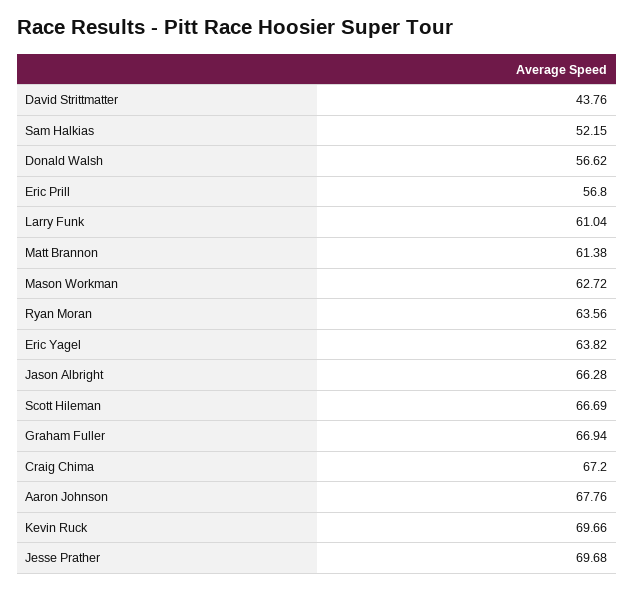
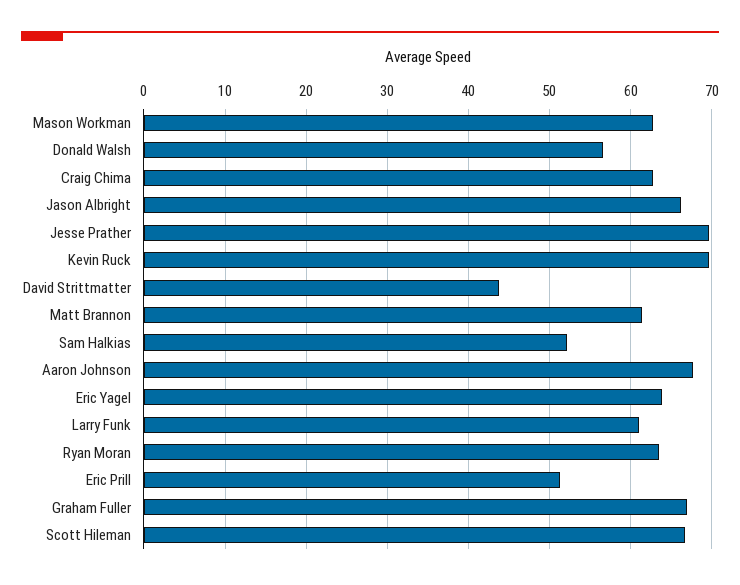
Eric Prill: 56.8 -> 51
Craig Chima: 67.2 -> 63

